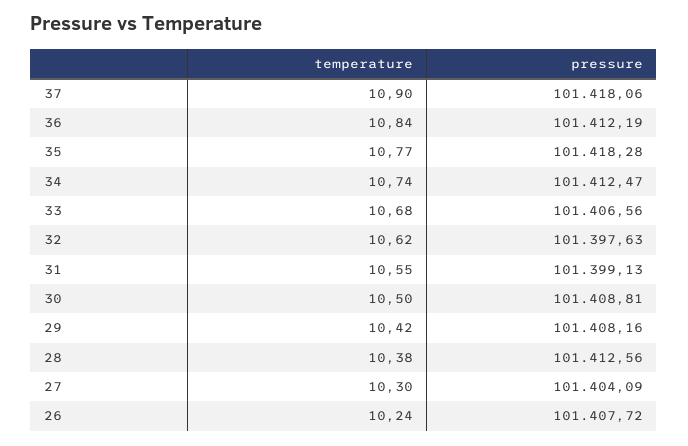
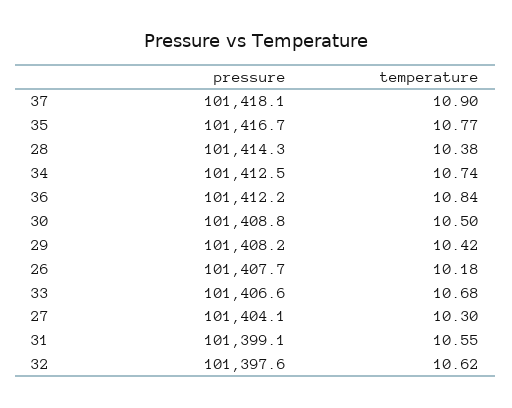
pressure, 35: 101418.28 -> 101416.7
pressure, 28: 101412.56 -> 101414.3
temperature, 26: 10.24 -> 10.18

